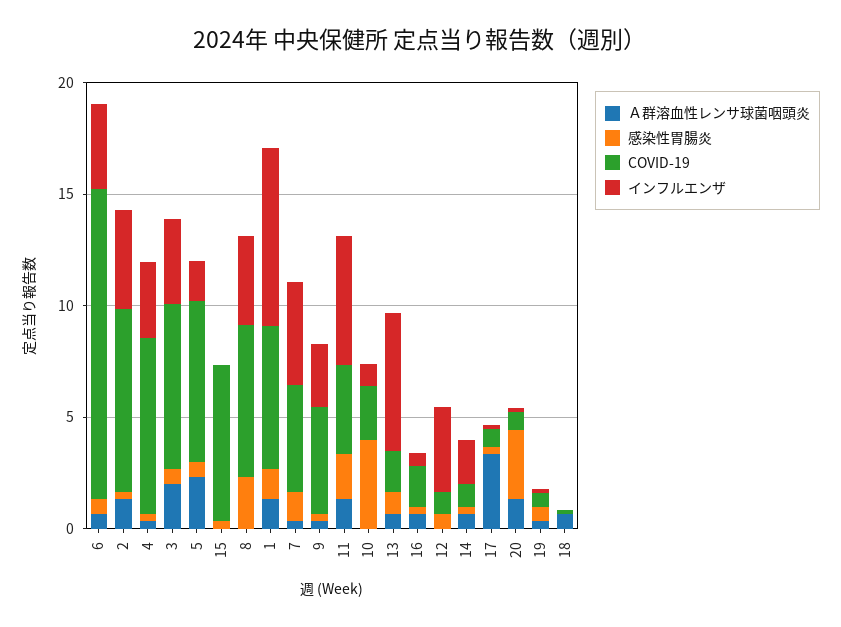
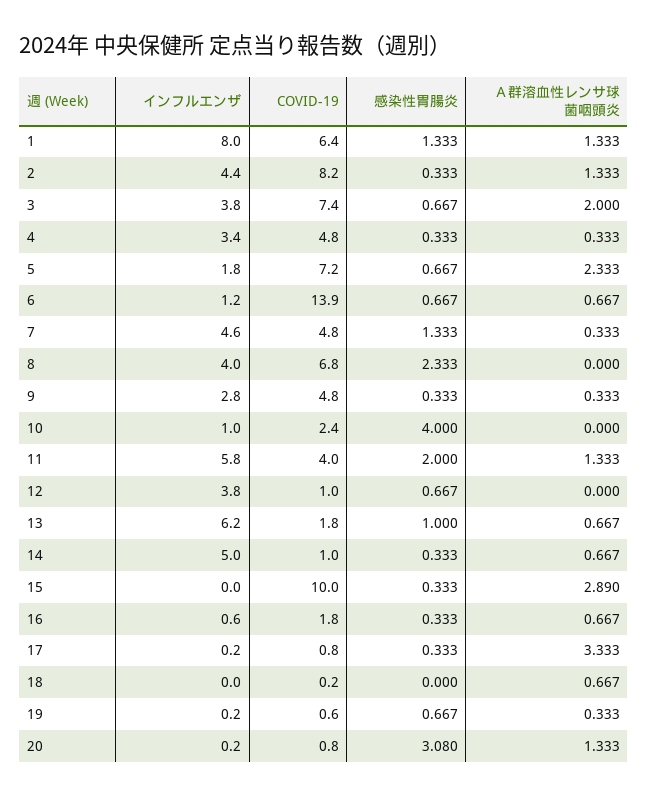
インフルエンザ, 6: 4 -> 1.2
COVID-19, 4: 8 -> 4.8
Ａ群溶血性レンサ球菌咽頭炎, 15: 0 -> 2.89
COVID-19, 15: 7 -> 10
インフルエンザ, 14: 2 -> 5

